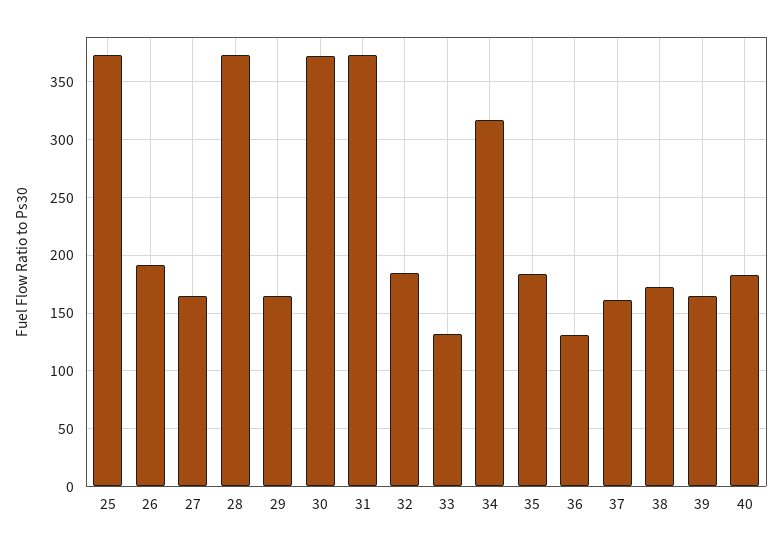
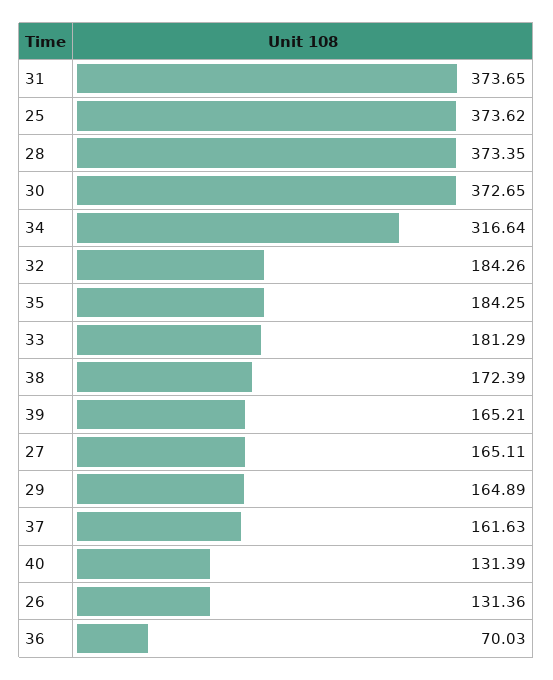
26: 190 -> 131.36
33: 130 -> 181.29
36: 130 -> 70.03
40: 180 -> 131.39

